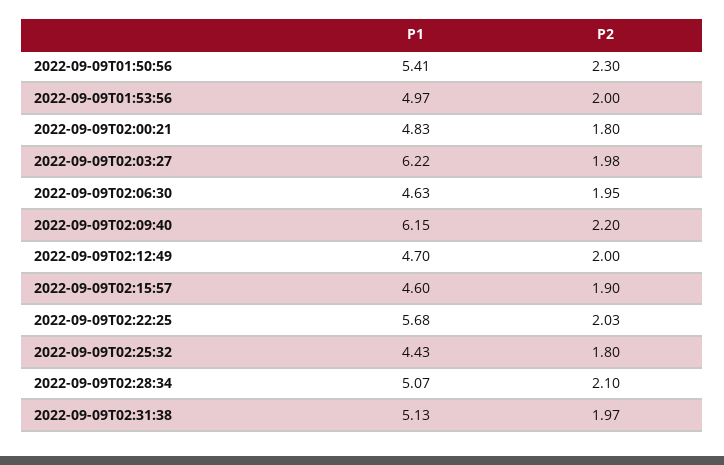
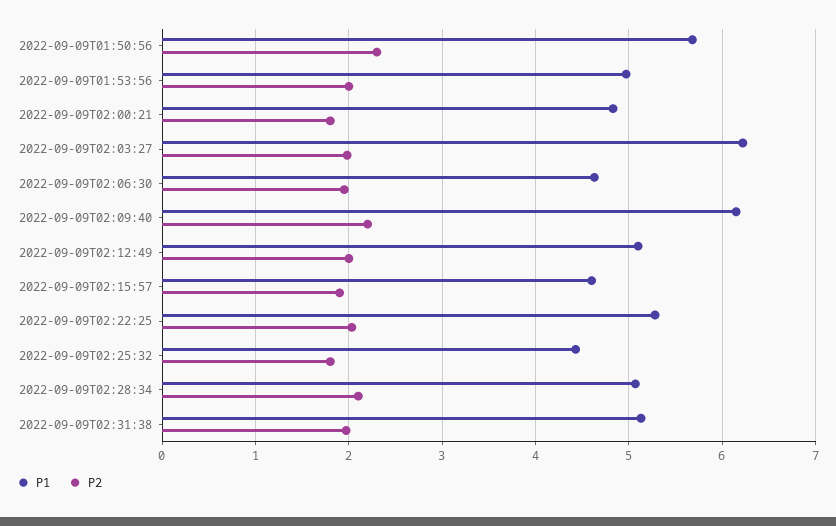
P1, 2022-09-09T01:50:56: 5.41 -> 5.7
P1, 2022-09-09T02:12:49: 4.7 -> 5.1
P1, 2022-09-09T02:22:25: 5.68 -> 5.3

